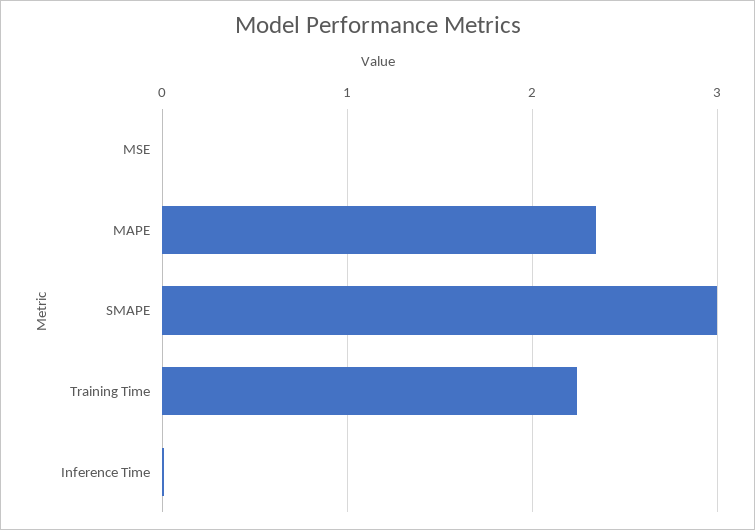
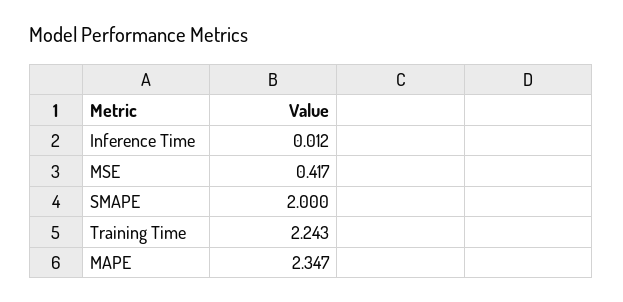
MSE: 0 -> 0.417
SMAPE: 3 -> 2

